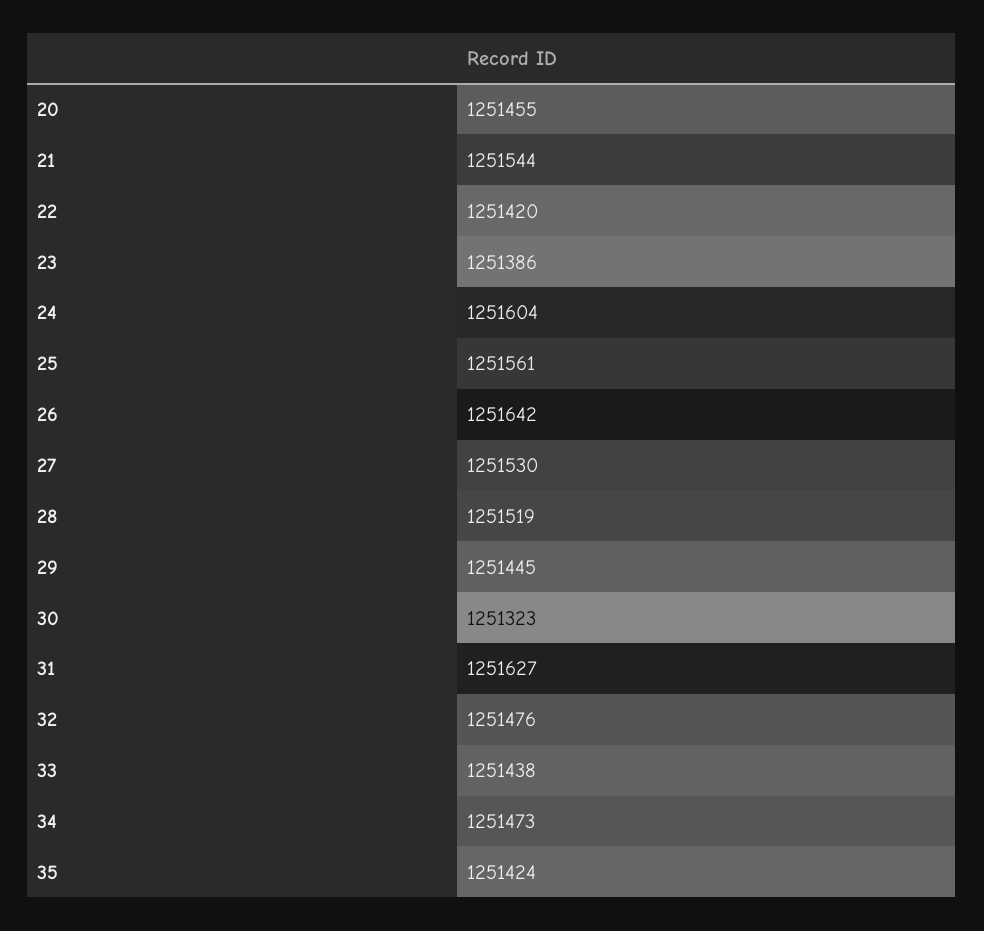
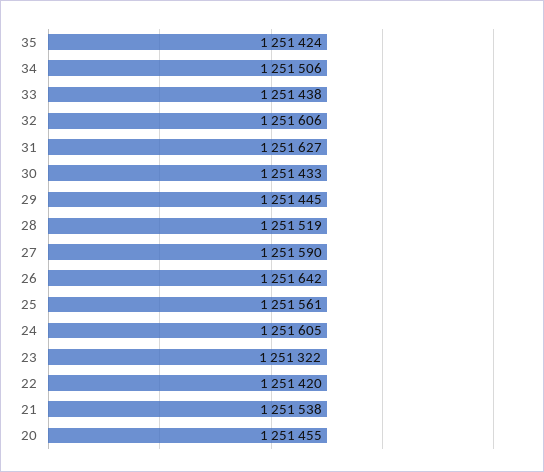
21: 1251544 -> 1251538
23: 1251386 -> 1251322
24: 1251604 -> 1251605
27: 1251530 -> 1251590
30: 1251323 -> 1251433
32: 1251476 -> 1251606
34: 1251473 -> 1251506

